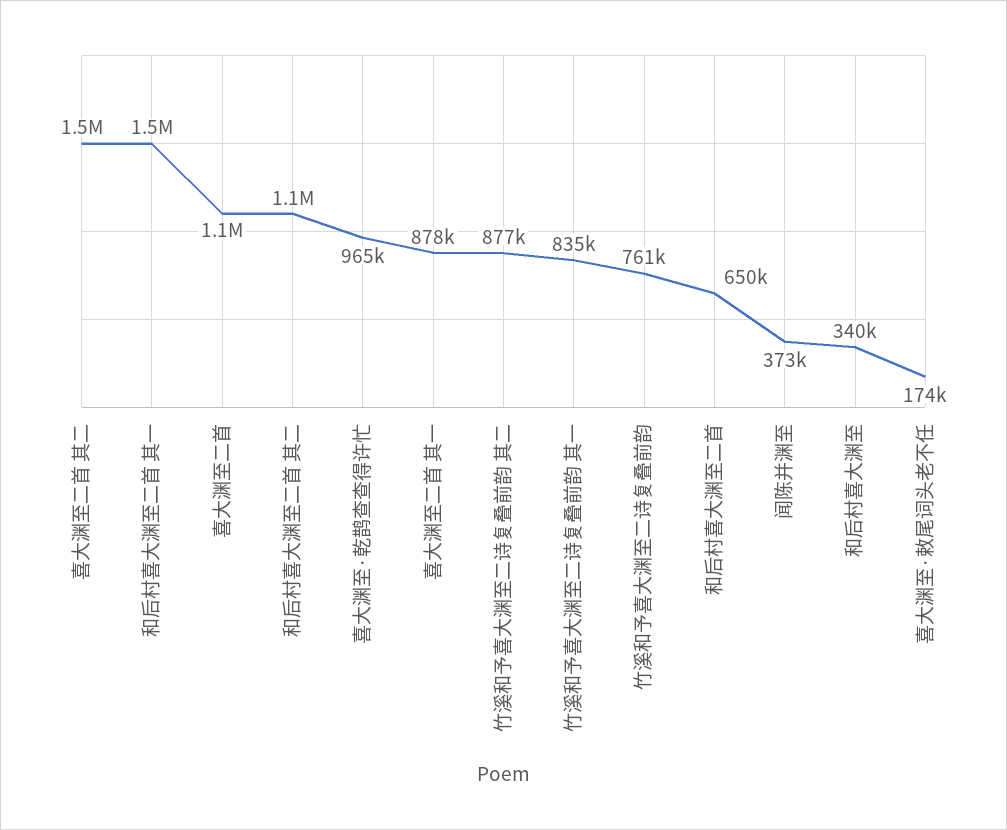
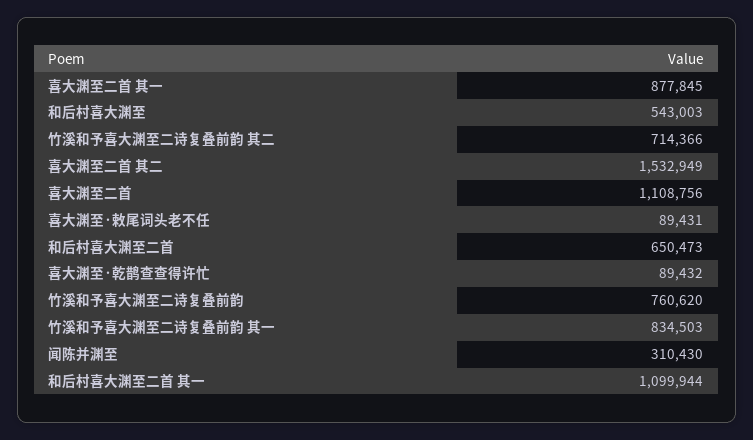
和后村喜大渊至二首 其一: 1500000 -> 1099944
和后村喜大渊至二首 其二: 1100000 -> none
喜大渊至·乾鹊查查得许忙: 965000 -> 89432
竹溪和予喜大渊至二诗复叠前韵 其二: 877000 -> 714366
闻陈并渊至: 373000 -> 310430
和后村喜大渊至: 340000 -> 543003
喜大渊至·敕尾词头老不任: 174000 -> 89431

